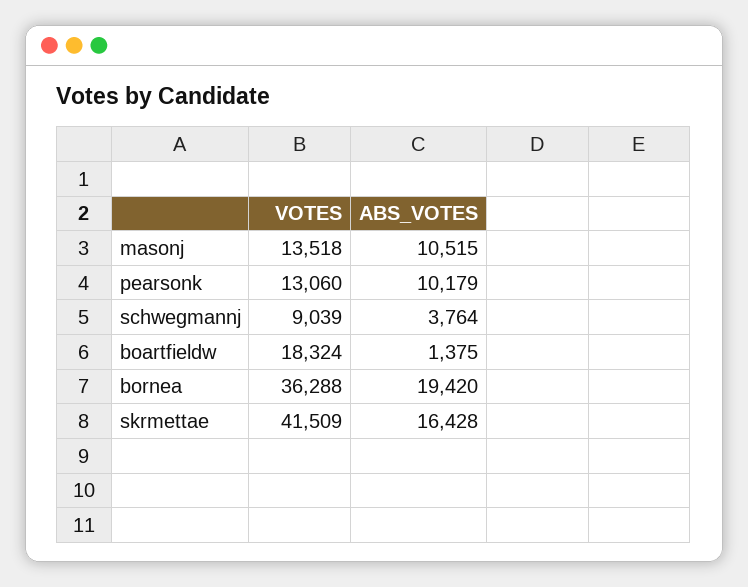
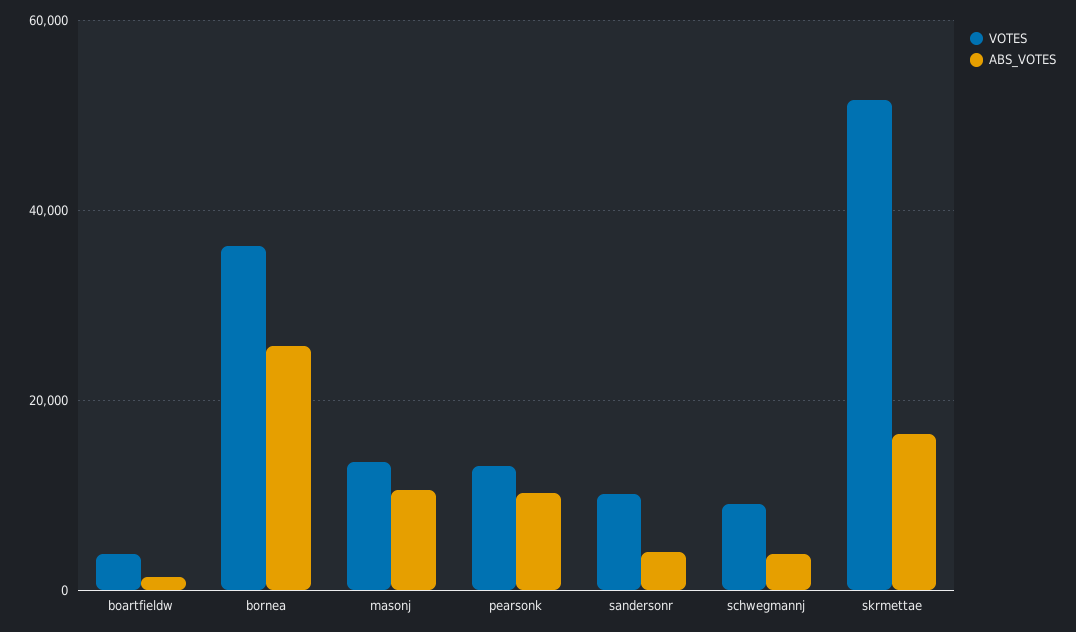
VOTES, boartfieldw: 18324 -> 4000
ABS_VOTES, bornea: 19420 -> 26000
VOTES, skrmettae: 41509 -> 52000
VOTES, sandersonr: none -> 10000
ABS_VOTES, sandersonr: none -> 4000

